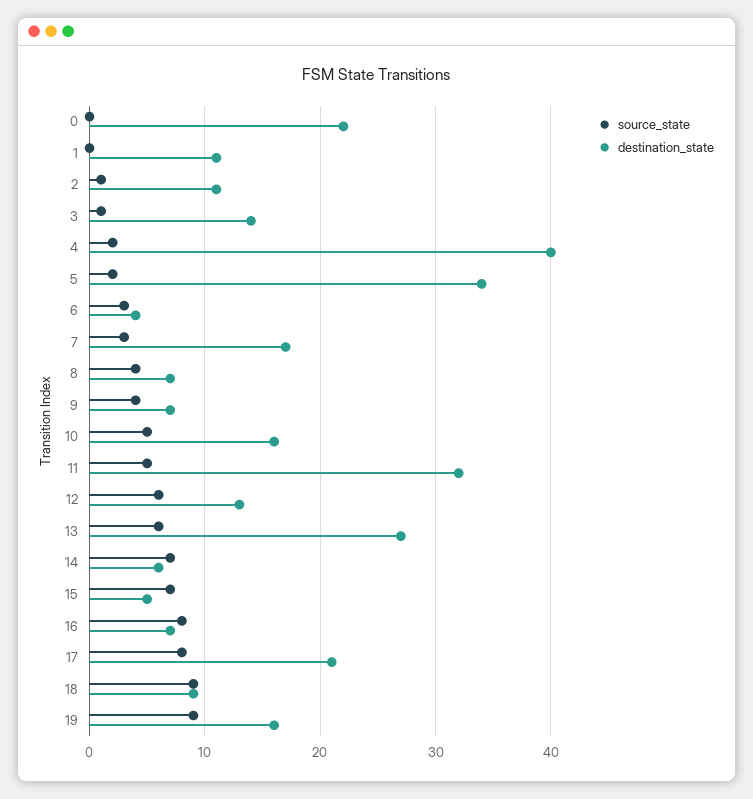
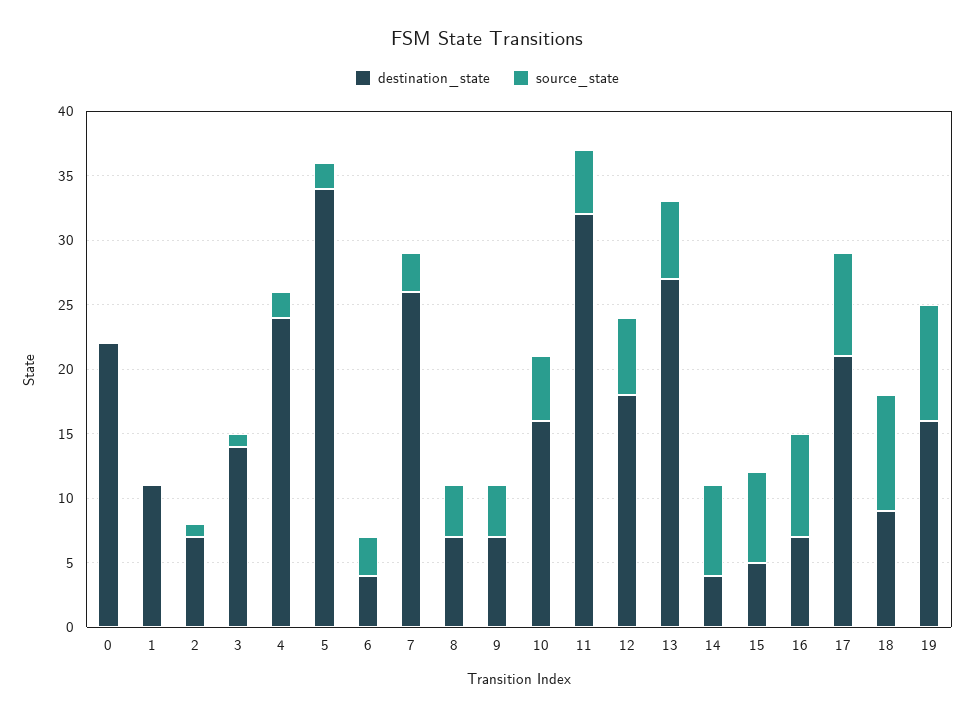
destination_state, 2: 11 -> 7
destination_state, 4: 40 -> 24
destination_state, 7: 17 -> 26
destination_state, 12: 13 -> 18
destination_state, 14: 6 -> 4

